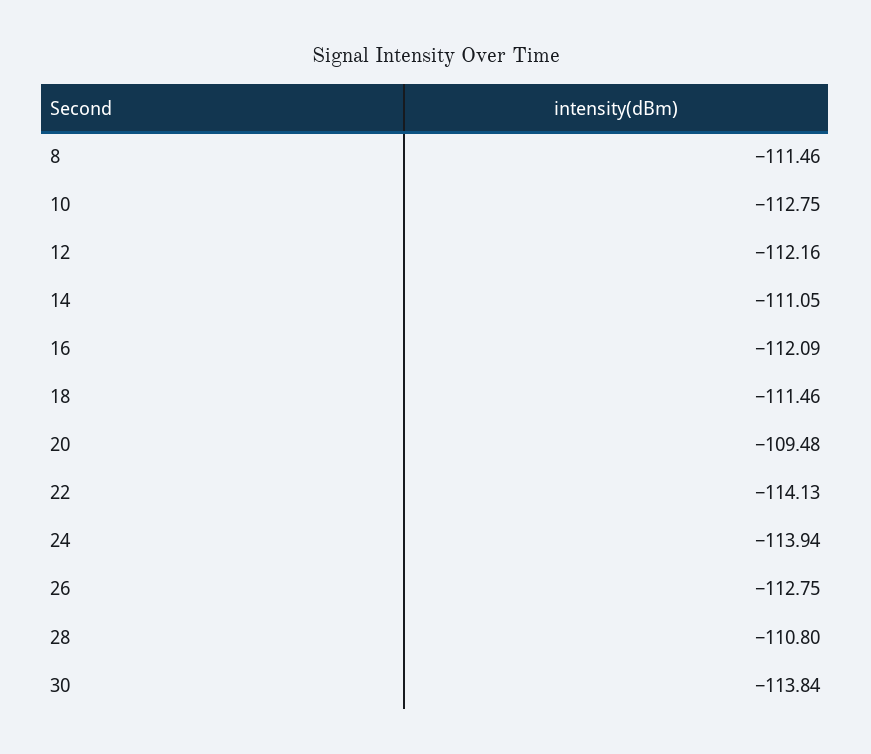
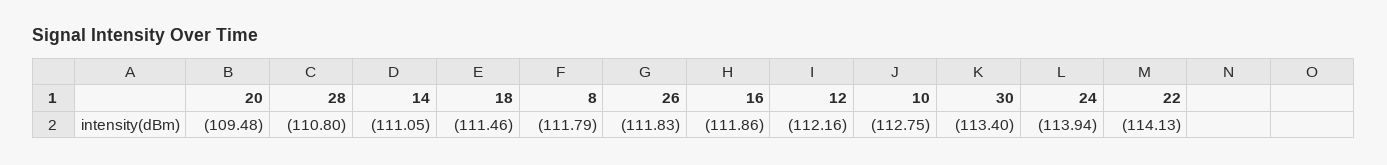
8: -111.46 -> -111.79
16: -112.09 -> -111.86
26: -112.75 -> -111.83
30: -113.84 -> -113.4

